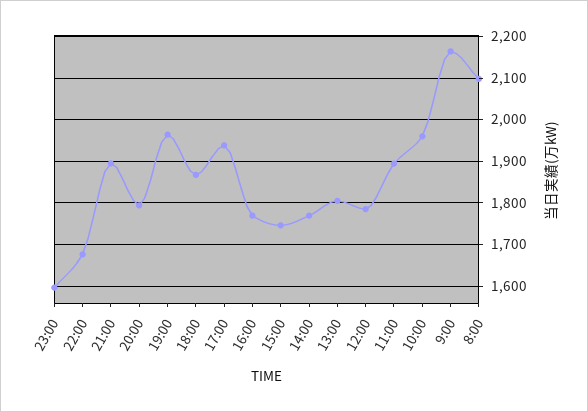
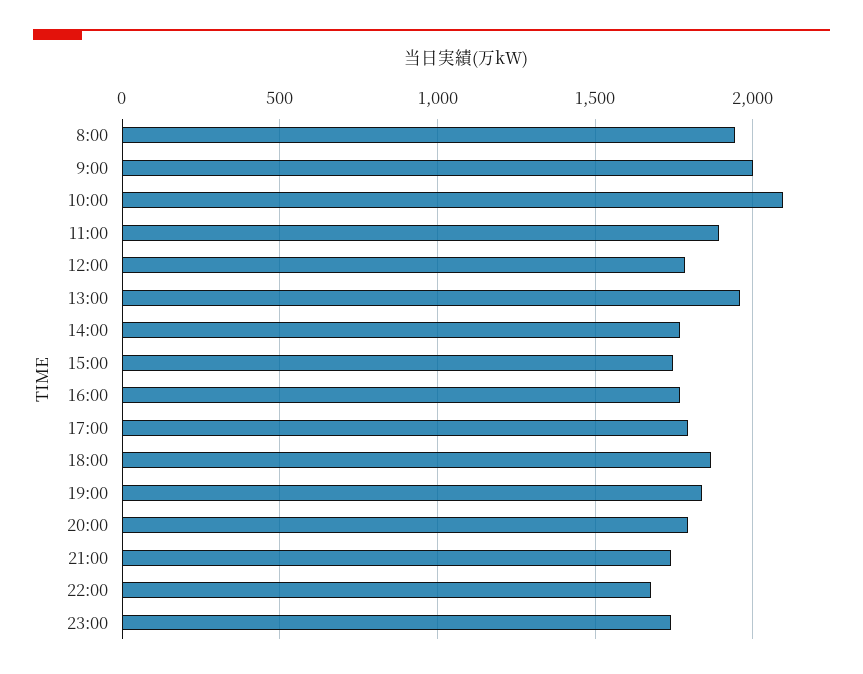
23:00: 1600 -> 1750
21:00: 1900 -> 1750
19:00: 1960 -> 1850
17:00: 1940 -> 1800
13:00: 1800 -> 1950
10:00: 1960 -> 2100
9:00: 2160 -> 2000
8:00: 2100 -> 1950

